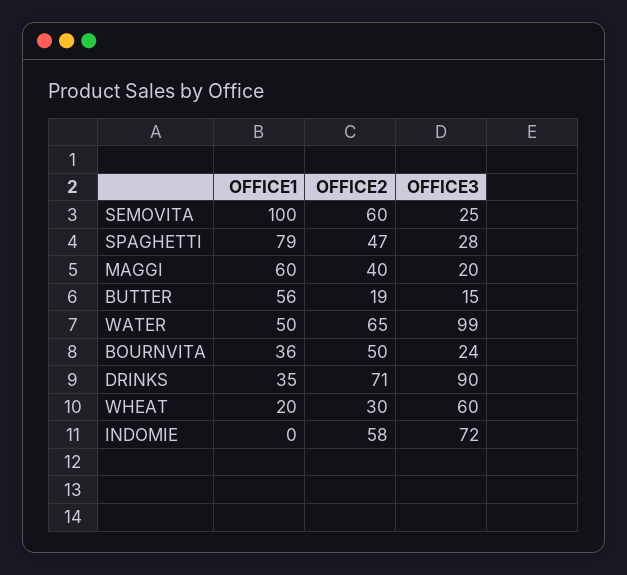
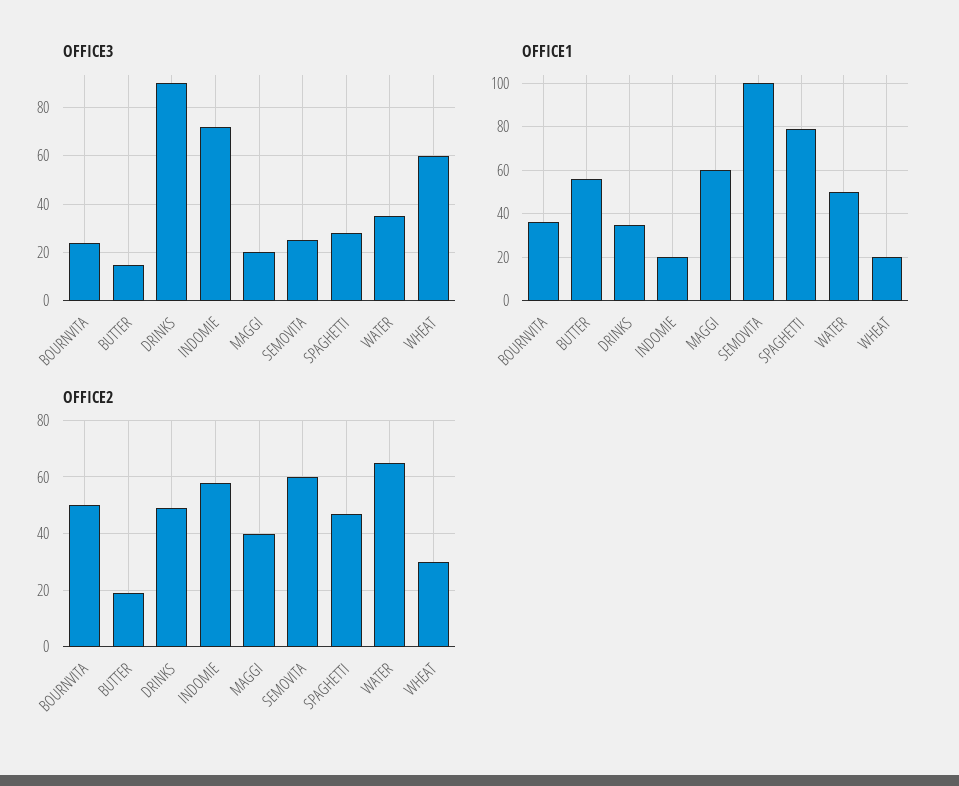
OFFICE3, WATER: 99 -> 35
OFFICE2, DRINKS: 71 -> 50
OFFICE1, INDOMIE: 0 -> 20

